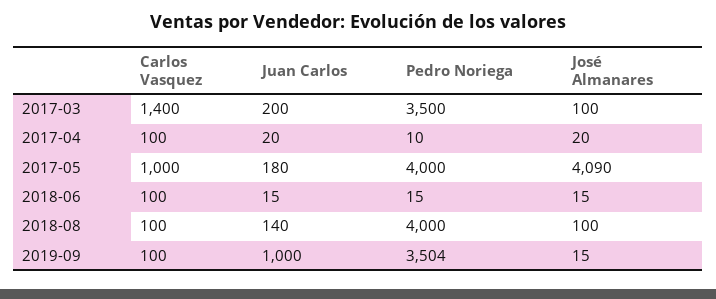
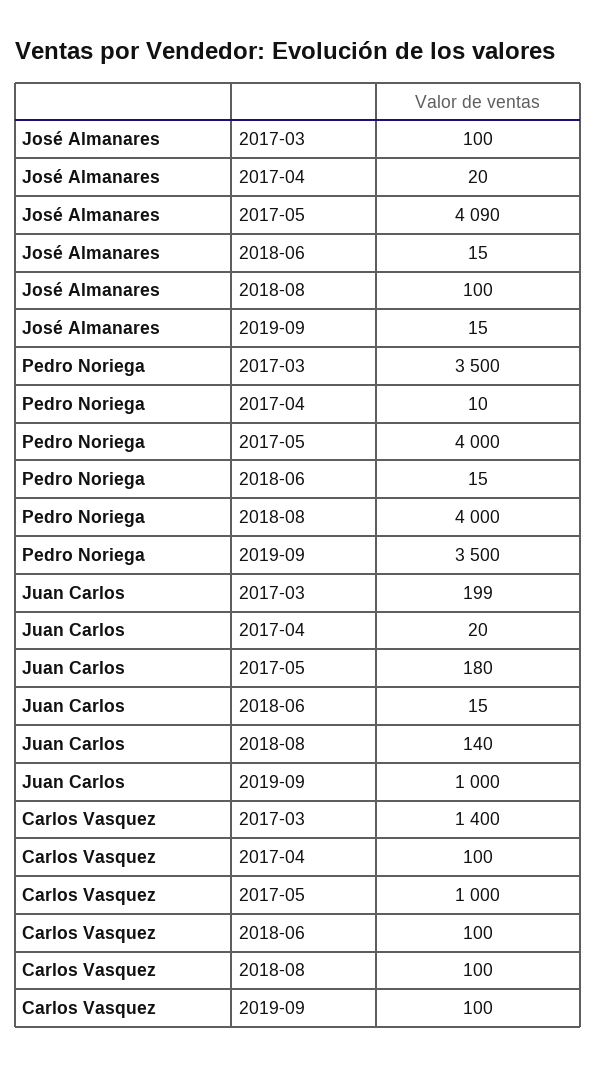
Juan Carlos, 2017-03: 200 -> 199
Pedro Noriega, 2019-09: 3504 -> 3500

